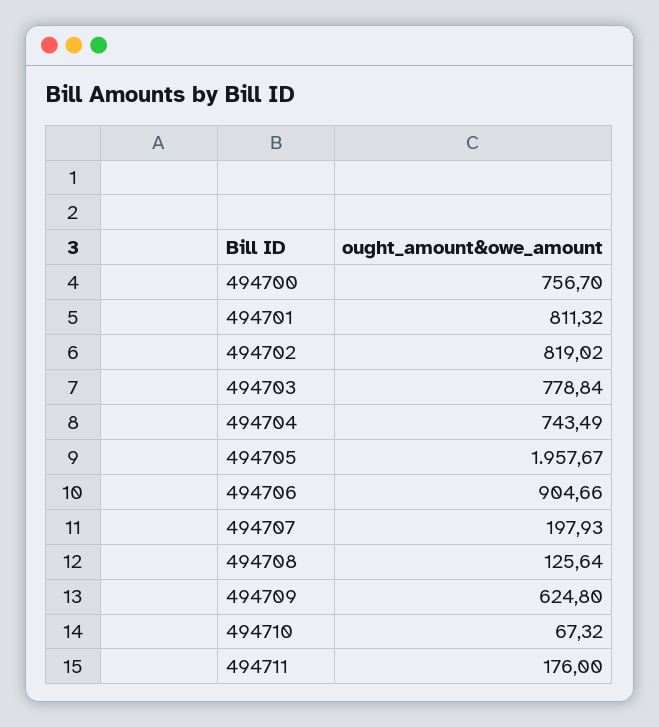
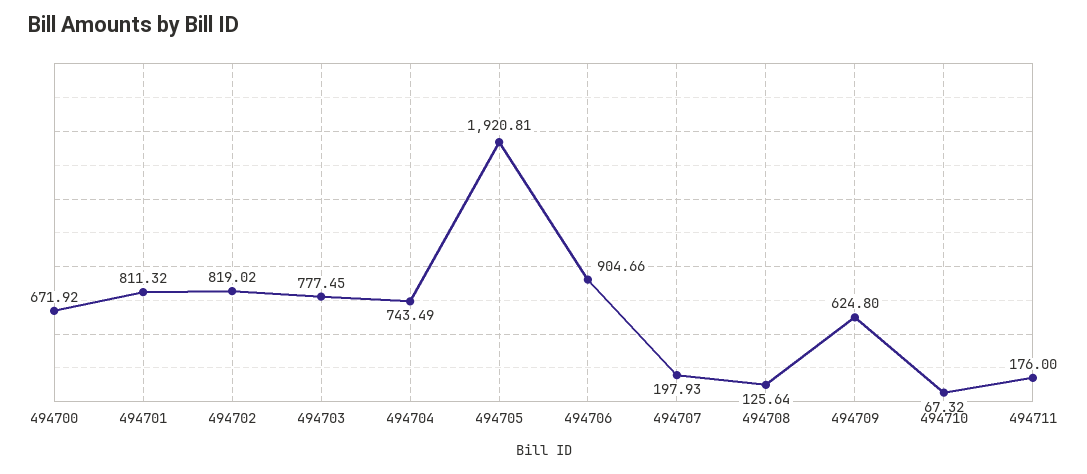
494700: 756.7 -> 671.92
494703: 778.84 -> 777.45
494705: 1957.67 -> 1920.81

